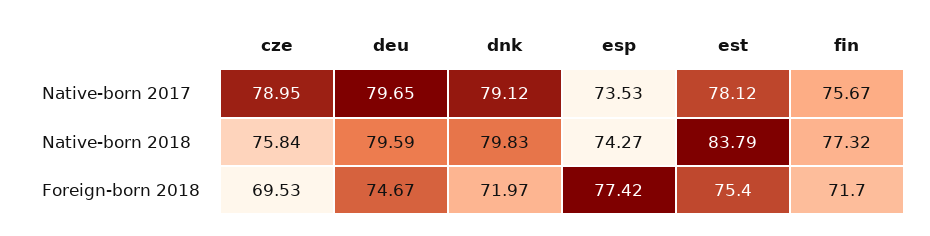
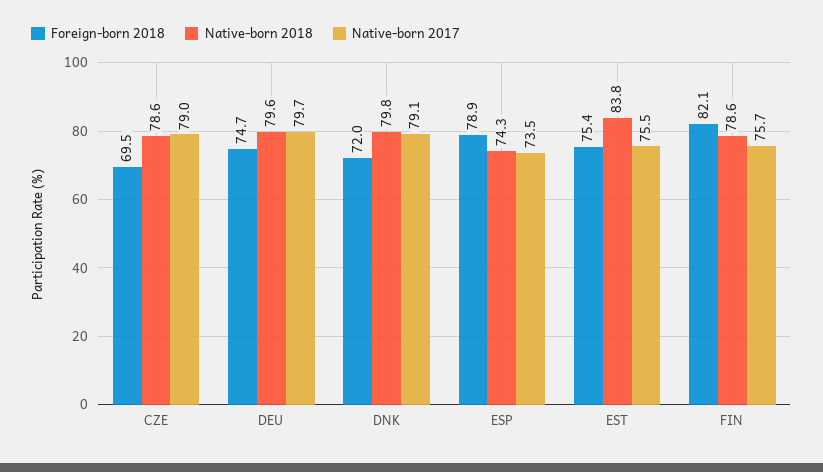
Native-born 2017, est: 78.12 -> 75.5
Native-born 2018, cze: 75.84 -> 78.6
Native-born 2018, fin: 77.32 -> 78.6
Foreign-born 2018, esp: 77.42 -> 78.9
Foreign-born 2018, fin: 71.7 -> 82.1

